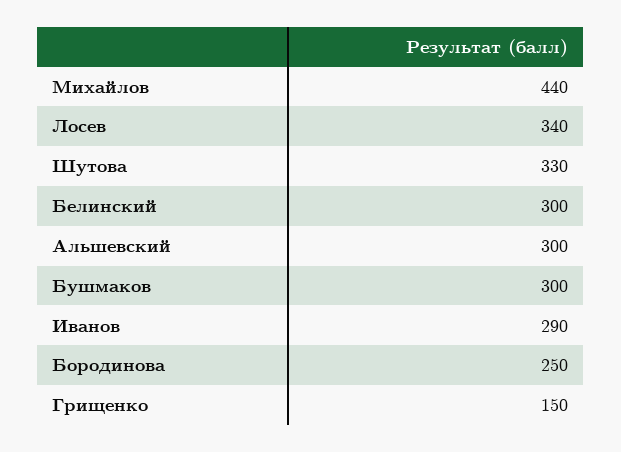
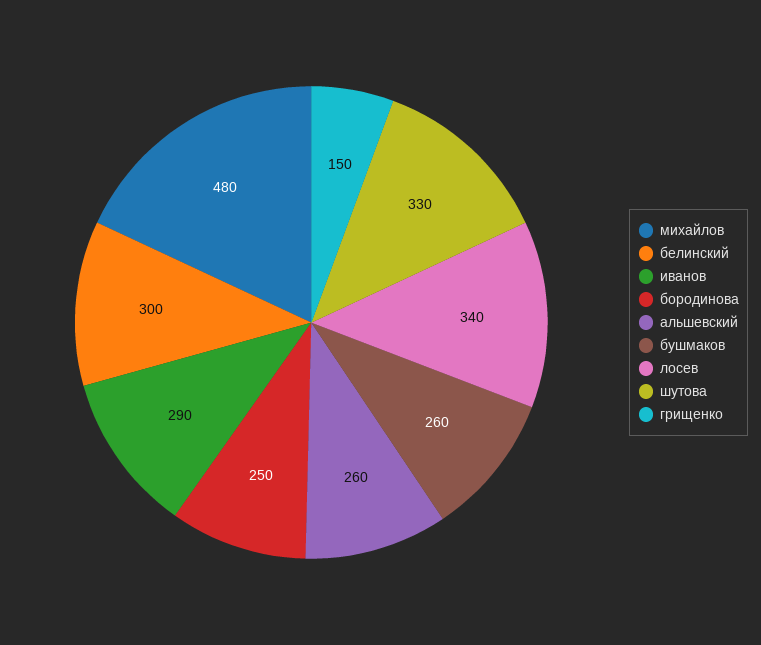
Михайлов: 440 -> 480
Альшевский: 300 -> 260
Бушмаков: 300 -> 260

